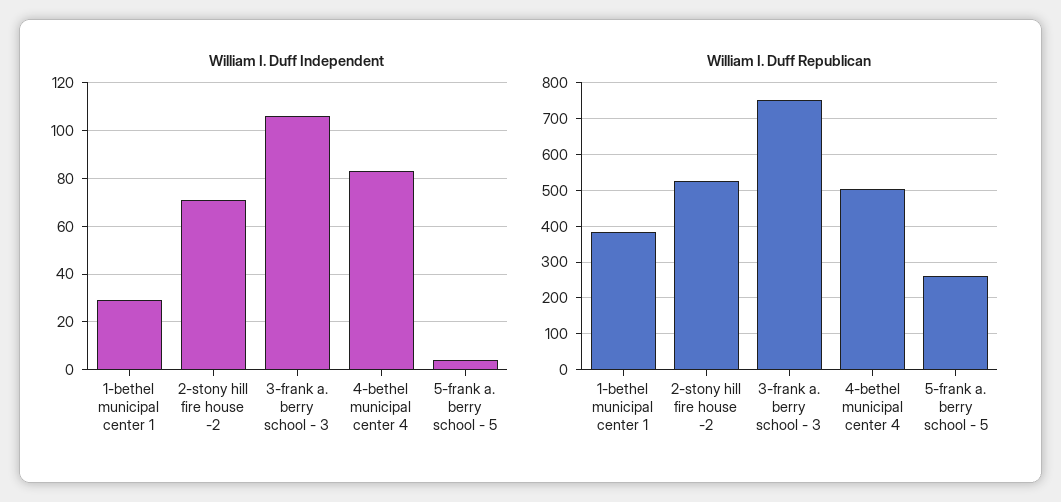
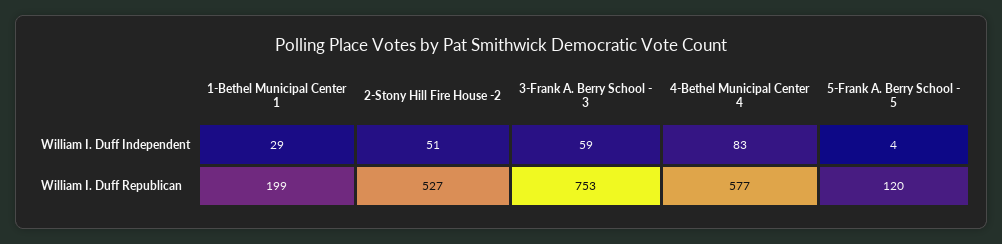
William I. Duff Independent, 2-stony hill fire house -2: 70 -> 51
William I. Duff Independent, 3-frank a. berry school - 3: 105 -> 59
William I. Duff Republican, 1-bethel municipal center 1: 380 -> 199
William I. Duff Republican, 4-bethel municipal center 4: 500 -> 577
William I. Duff Republican, 5-frank a. berry school - 5: 260 -> 120

